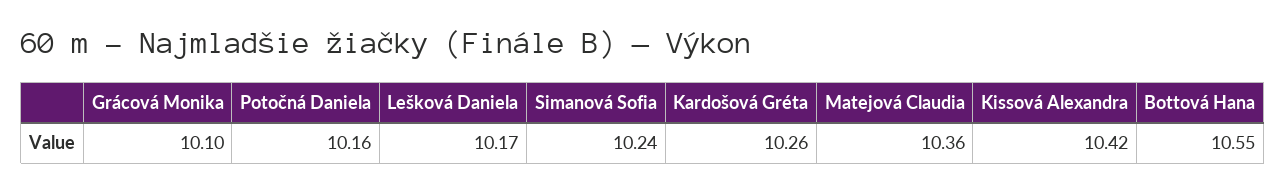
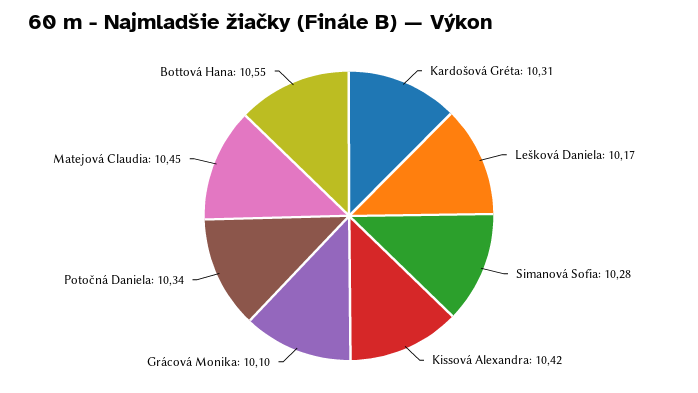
Potočná Daniela: 10.16 -> 10.34
Simanová Sofia: 10.24 -> 10.28
Kardošová Gréta: 10.26 -> 10.31
Matejová Claudia: 10.36 -> 10.45

